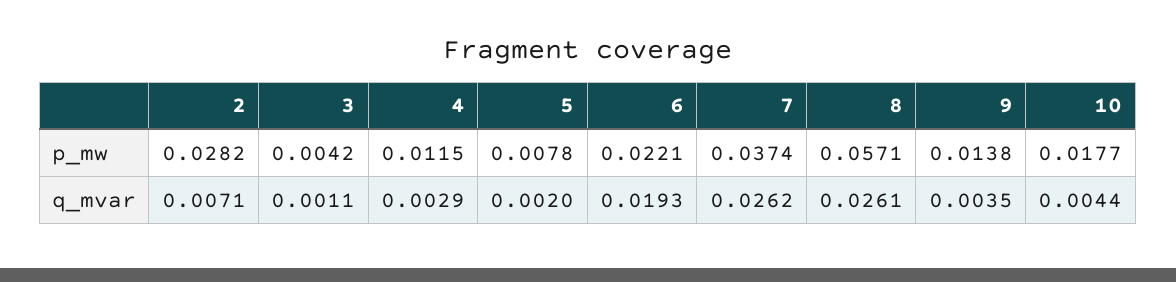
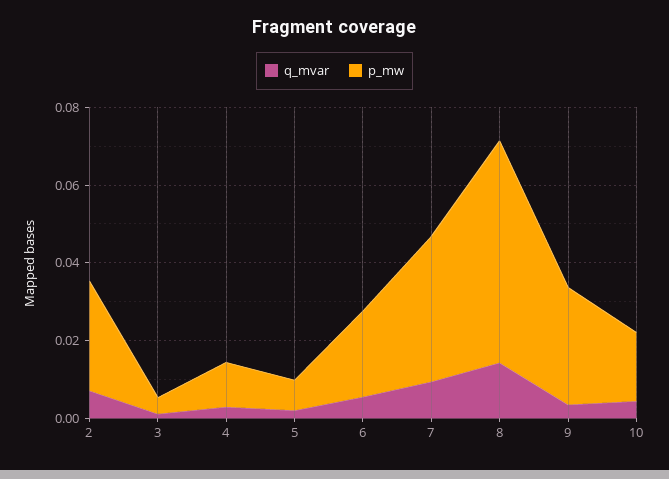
p_mw, 9: 0.0138 -> 0.03
q_mvar, 6: 0.0193 -> 0.005
q_mvar, 7: 0.0262 -> 0.01
q_mvar, 8: 0.0261 -> 0.015

